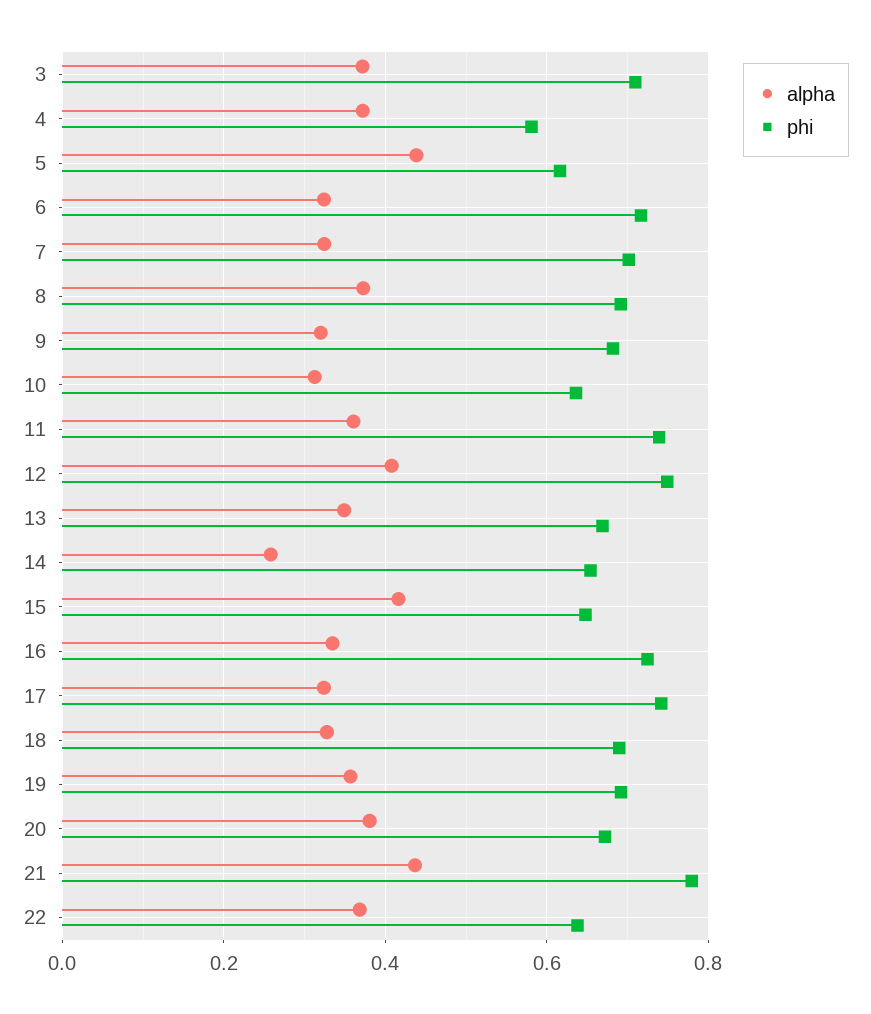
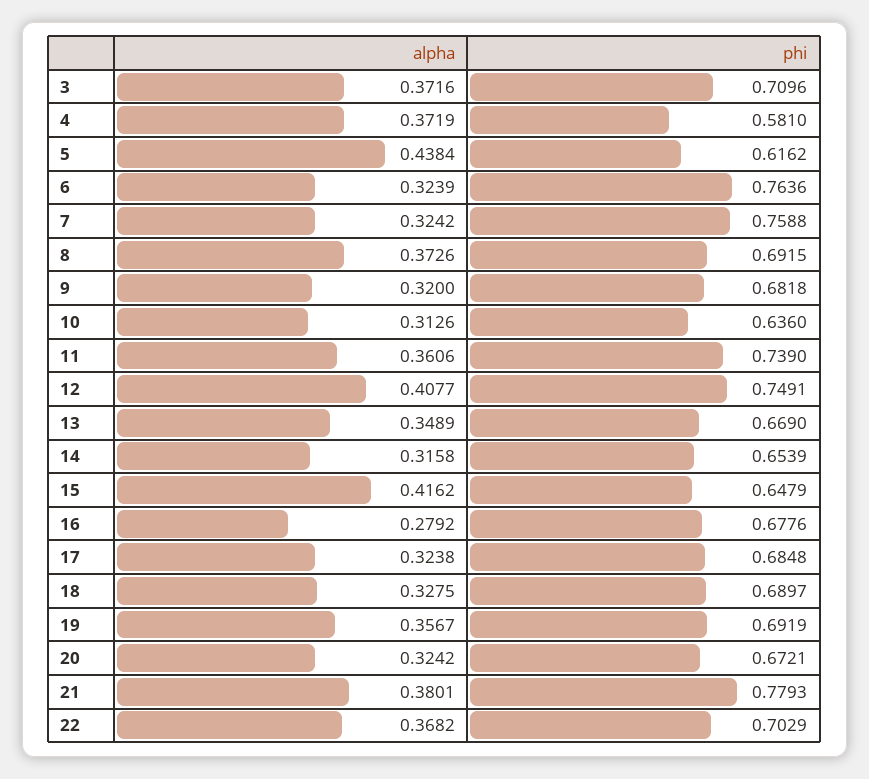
phi, 6: 0.72 -> 0.7636
phi, 7: 0.7 -> 0.7588
alpha, 14: 0.26 -> 0.3158
alpha, 16: 0.34 -> 0.2792
phi, 16: 0.72 -> 0.6776
phi, 17: 0.74 -> 0.6848
alpha, 20: 0.38 -> 0.3242
alpha, 21: 0.44 -> 0.3801
phi, 22: 0.64 -> 0.7029

